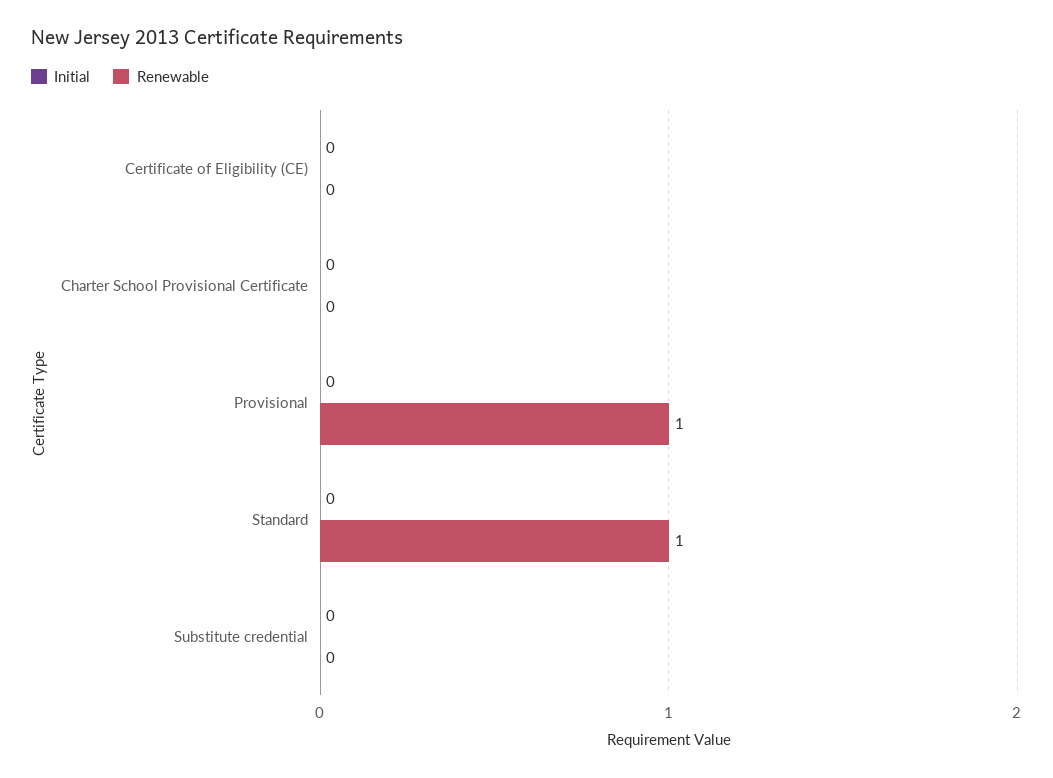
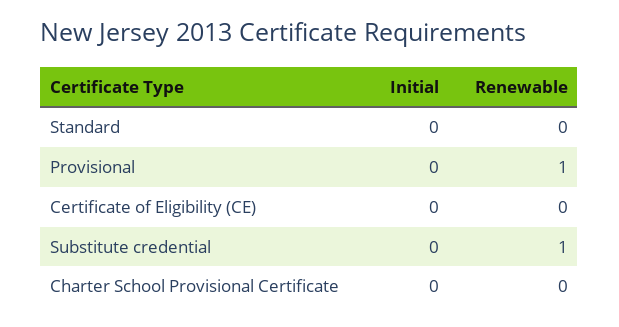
Renewable, Standard: 1 -> 0
Renewable, Substitute credential: 0 -> 1

